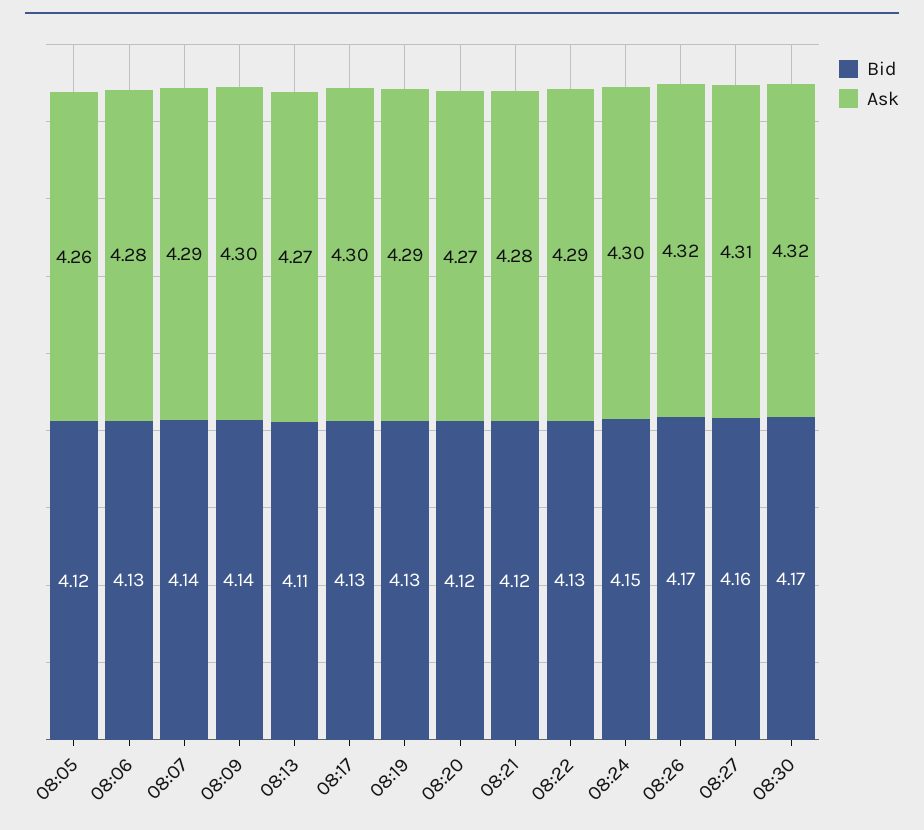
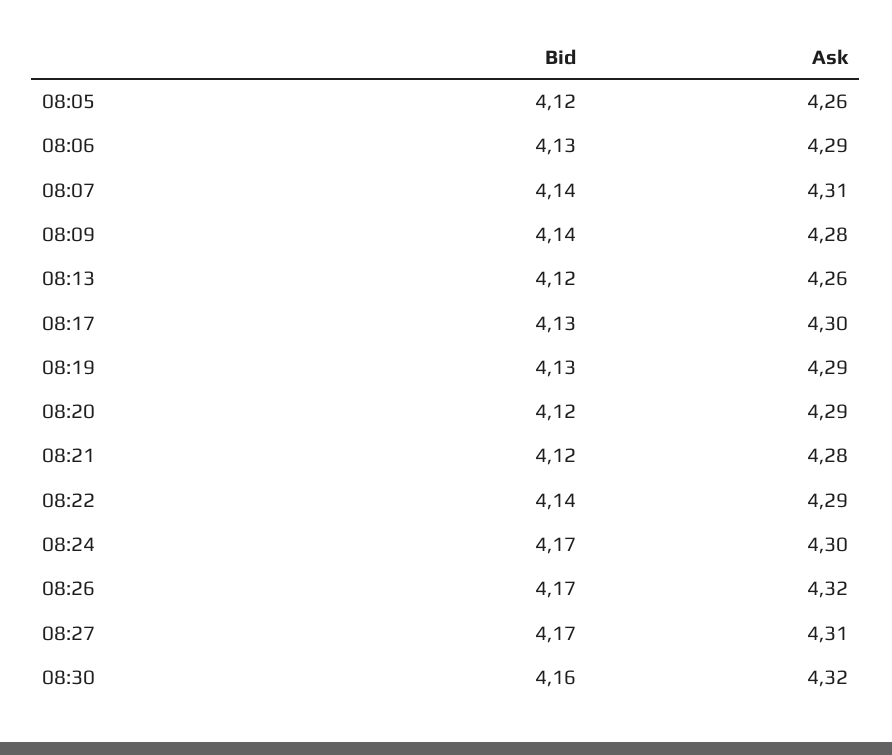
Ask, 08:06: 4.28 -> 4.29
Ask, 08:07: 4.29 -> 4.31
Ask, 08:09: 4.3 -> 4.28
Bid, 08:13: 4.11 -> 4.12
Ask, 08:13: 4.27 -> 4.26
Ask, 08:20: 4.27 -> 4.29
Bid, 08:22: 4.13 -> 4.14
Bid, 08:24: 4.15 -> 4.17
Bid, 08:27: 4.16 -> 4.17
Bid, 08:30: 4.17 -> 4.16

